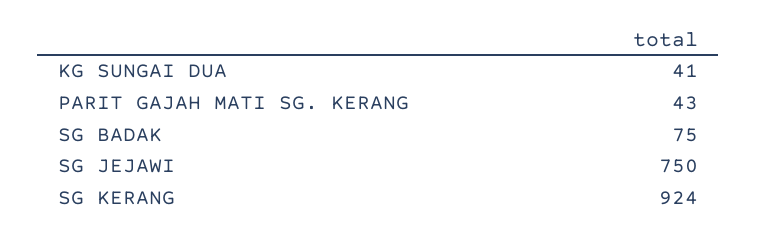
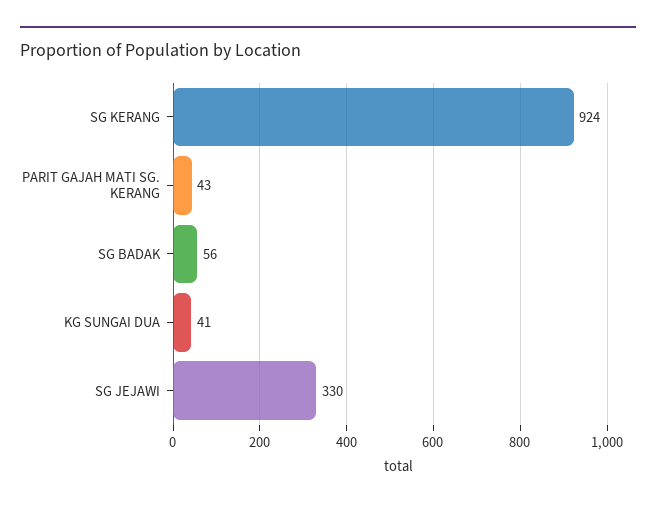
SG BADAK: 75 -> 56
SG JEJAWI: 750 -> 330

